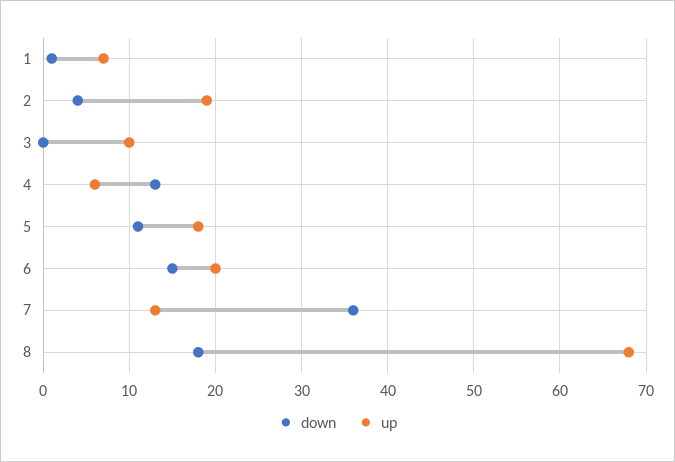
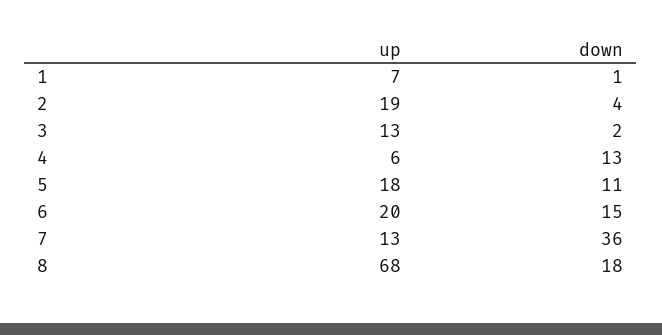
down, 3: 0 -> 2
up, 3: 10 -> 13

